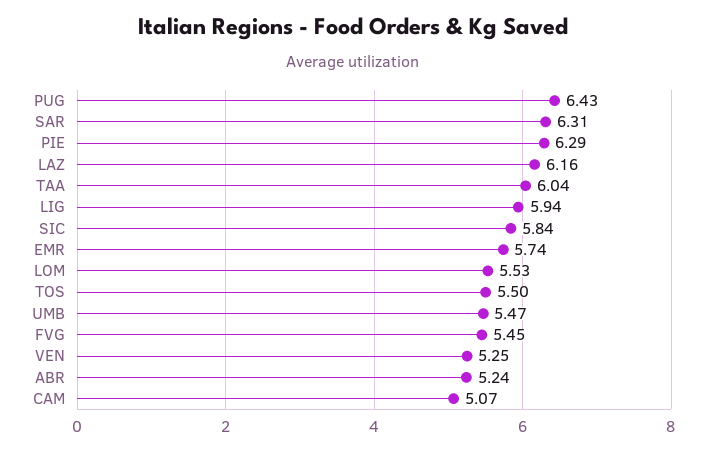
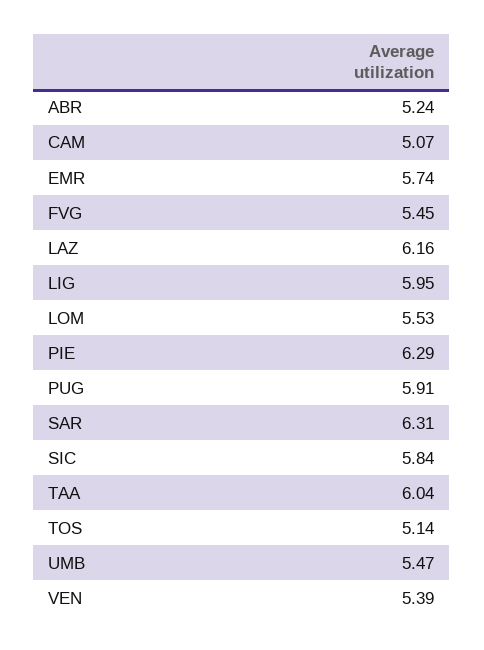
PUG: 6.43 -> 5.91
LIG: 5.94 -> 5.95
TOS: 5.5 -> 5.14
VEN: 5.25 -> 5.39

